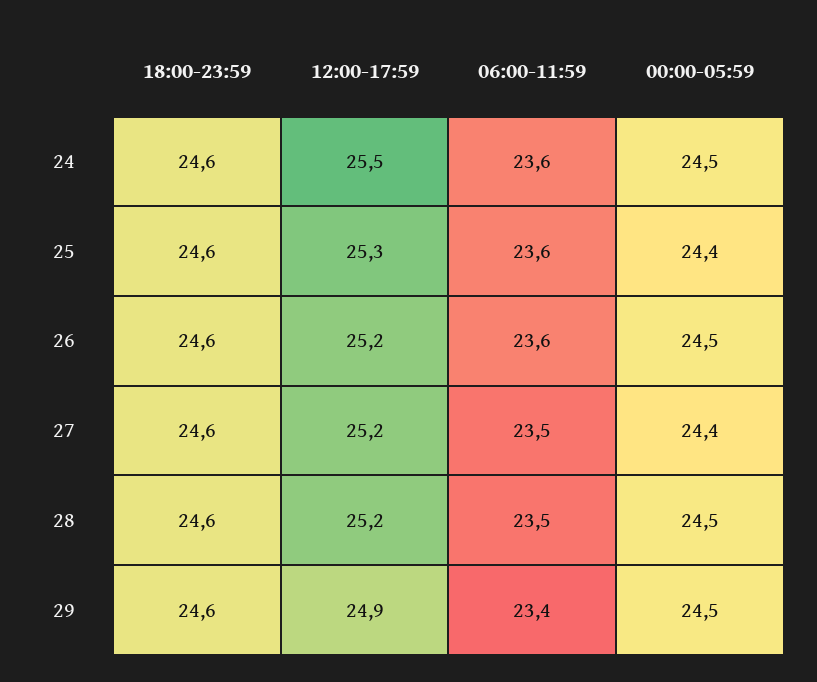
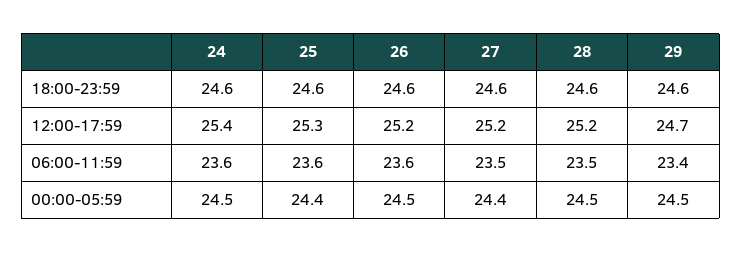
12:00-17:59, 24: 25.5 -> 25.4
12:00-17:59, 29: 24.9 -> 24.7

